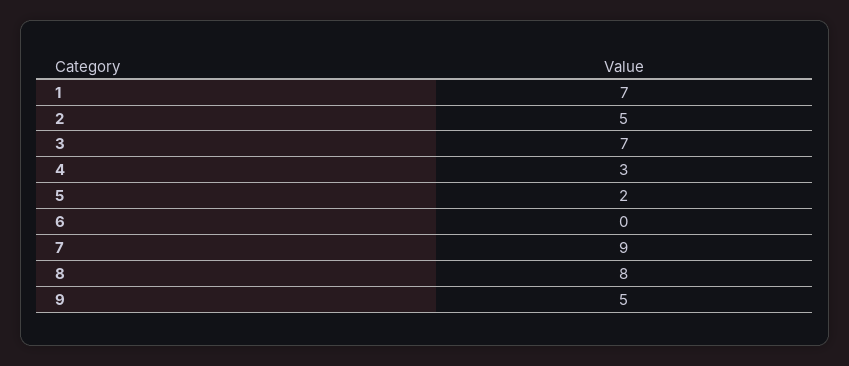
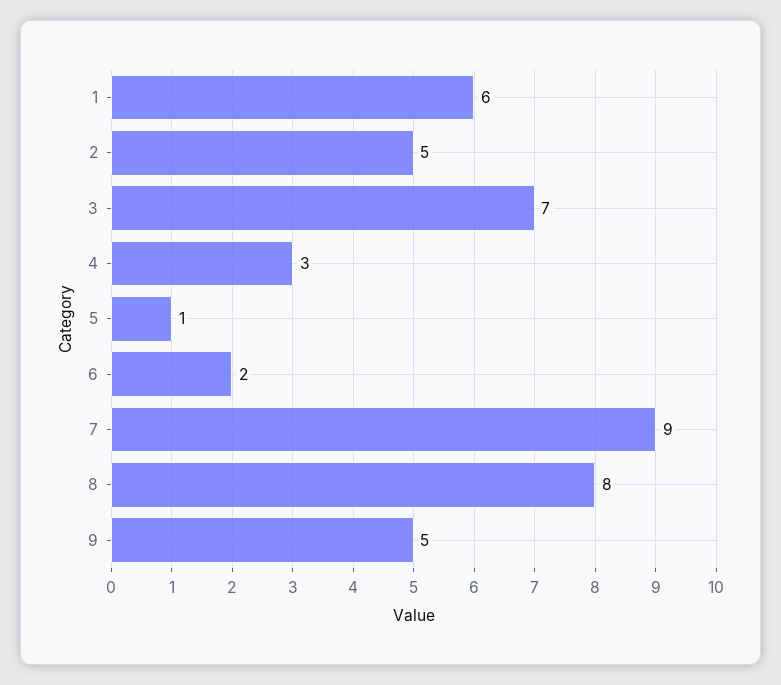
1: 7 -> 6
5: 2 -> 1
6: 0 -> 2

